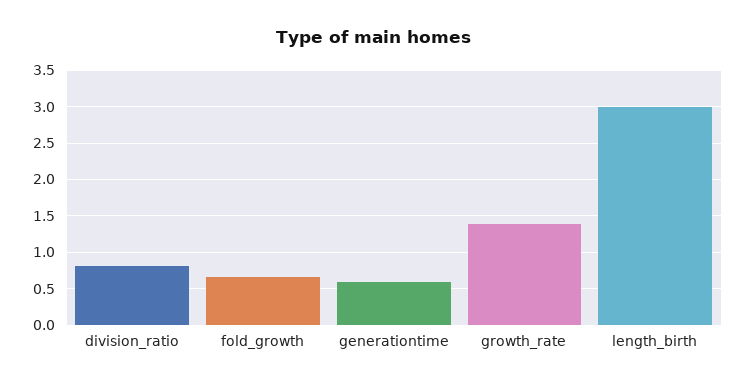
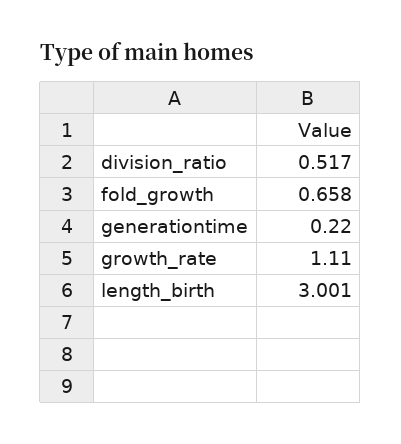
division_ratio: 0.8 -> 0.517
generationtime: 0.6 -> 0.22
growth_rate: 1.4 -> 1.11

